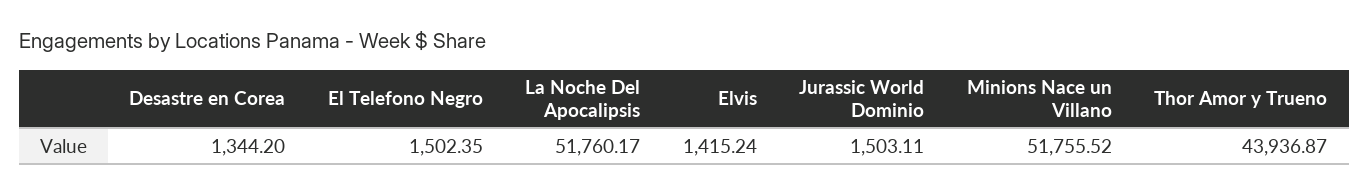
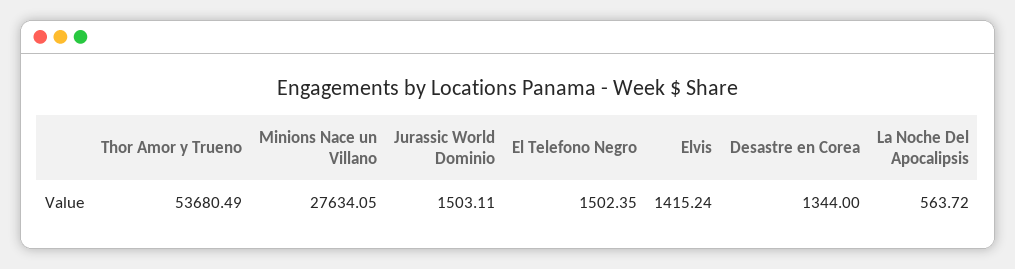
Desastre en Corea: 1344.2 -> 1344
La Noche Del Apocalipsis: 51760.17 -> 563.72
Minions Nace un Villano: 51755.52 -> 27634.05
Thor Amor y Trueno: 43936.87 -> 53680.49

